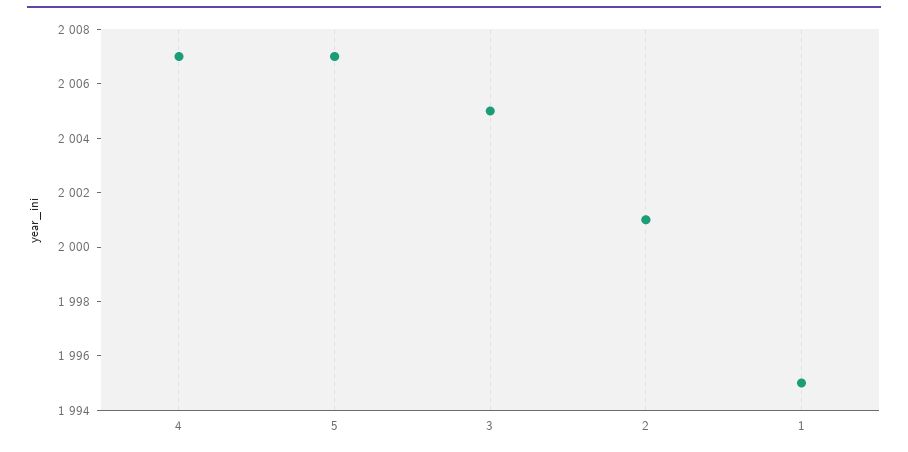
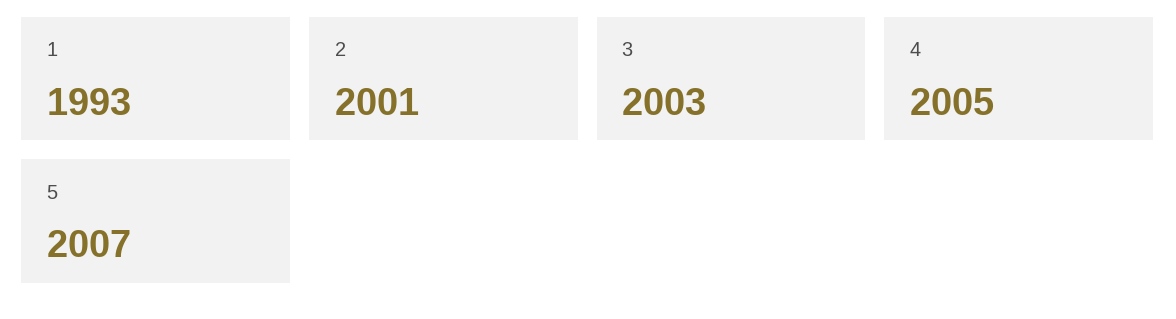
4: 2007 -> 2005
3: 2005 -> 2003
1: 1995 -> 1993

